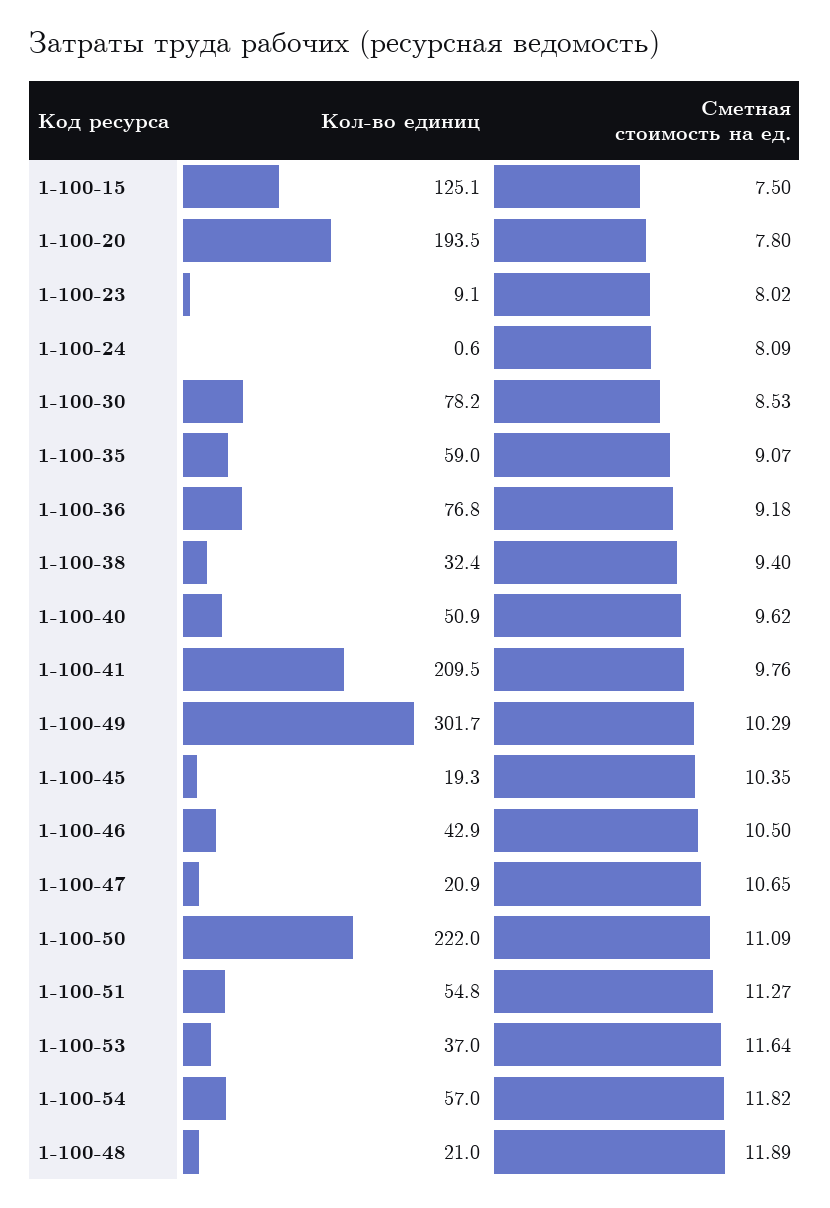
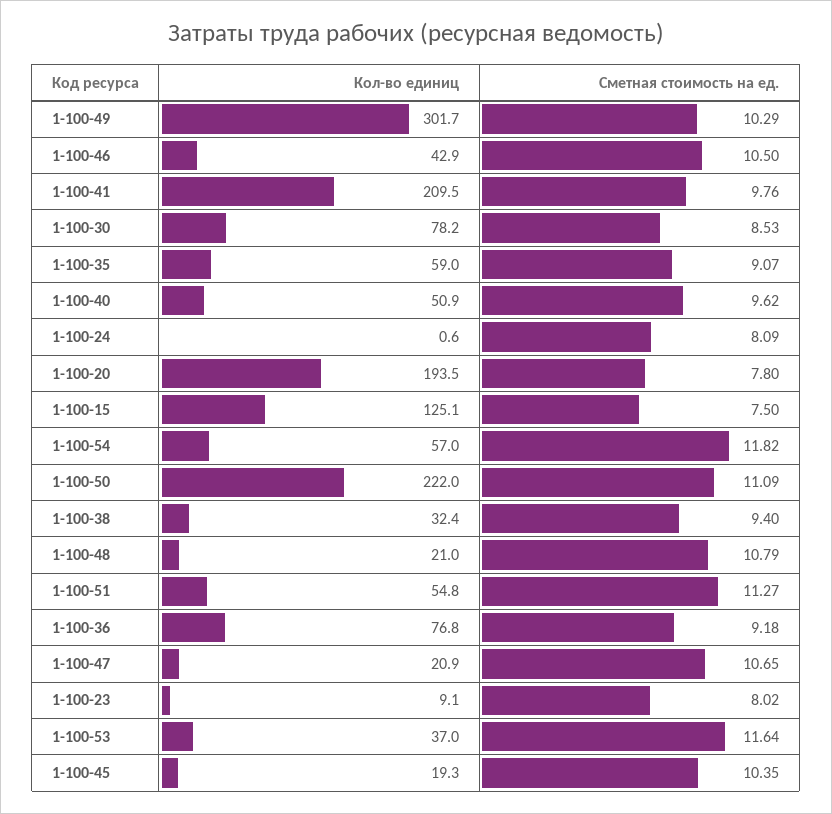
Сметная стоимость на ед., 1-100-48: 11.89 -> 10.79

